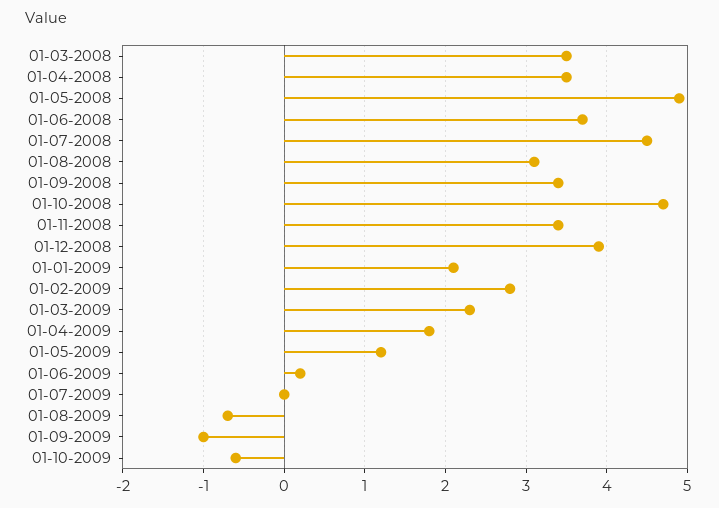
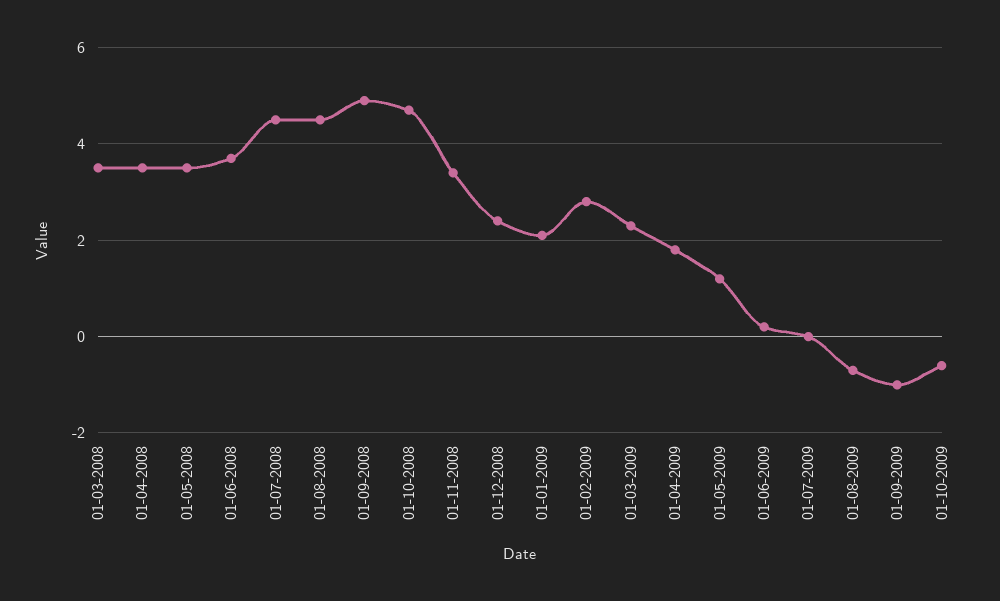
01-05-2008: 4.9 -> 3.5
01-08-2008: 3.1 -> 4.5
01-09-2008: 3.4 -> 5
01-12-2008: 3.9 -> 2.5

